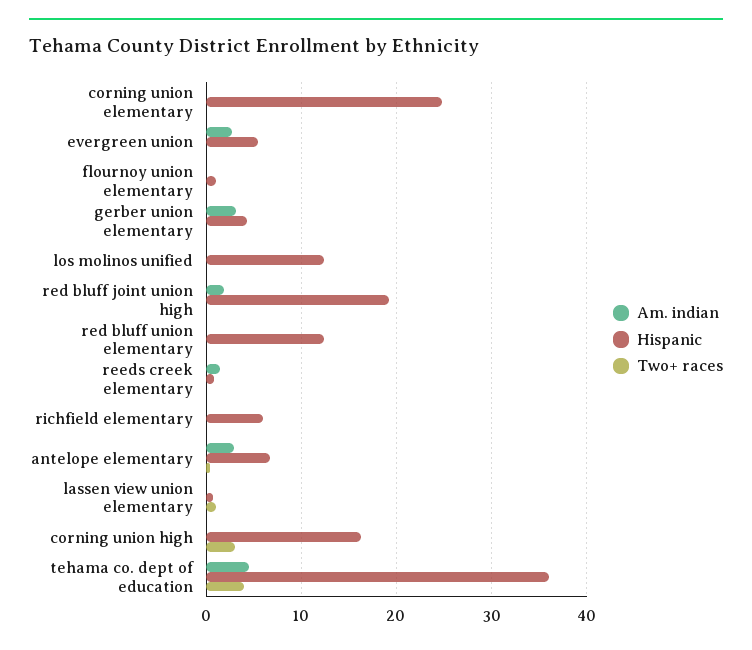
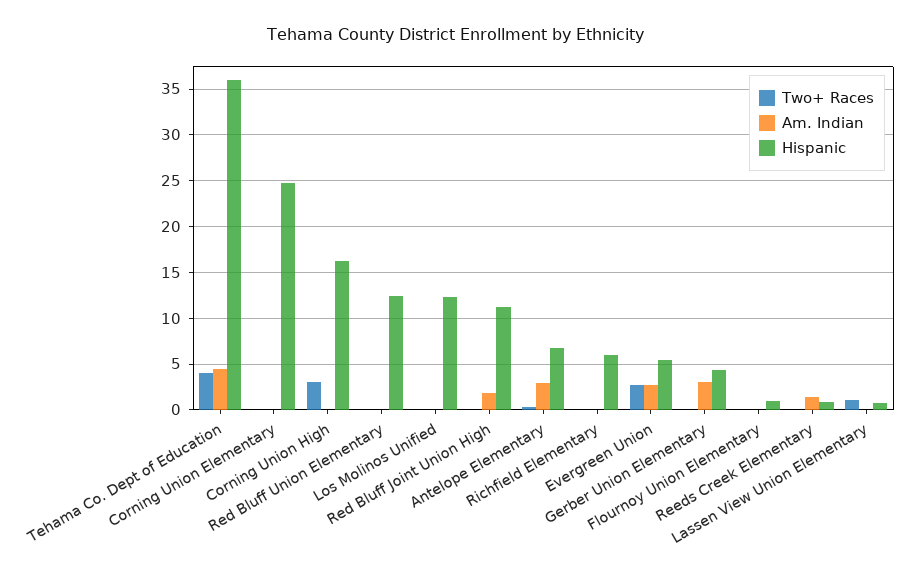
Two+ races, evergreen union: 0 -> 3
Hispanic, red bluff joint union high: 19 -> 11

